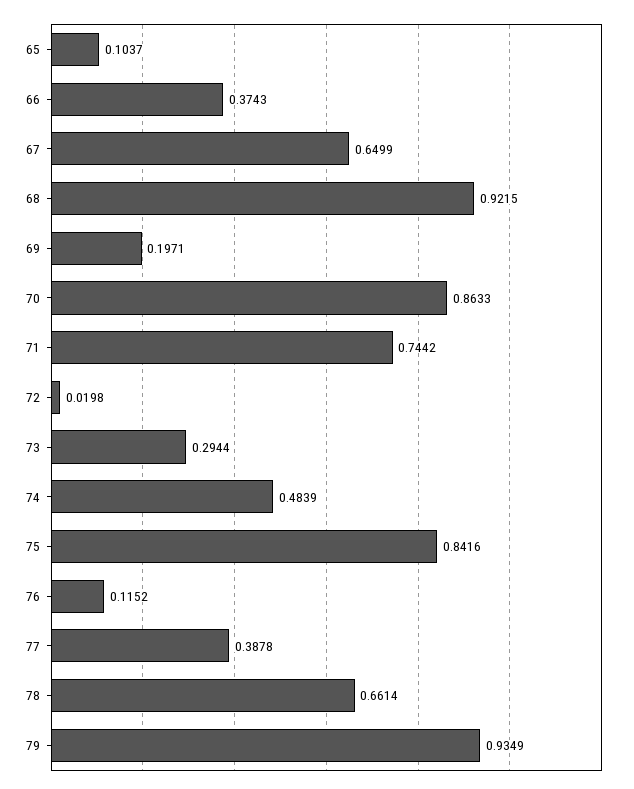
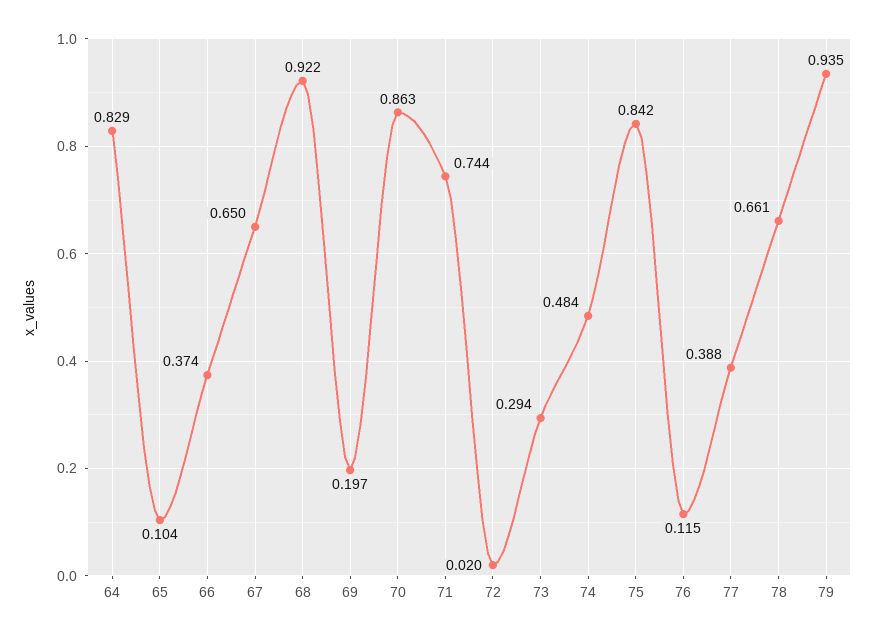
64: none -> 0.829

